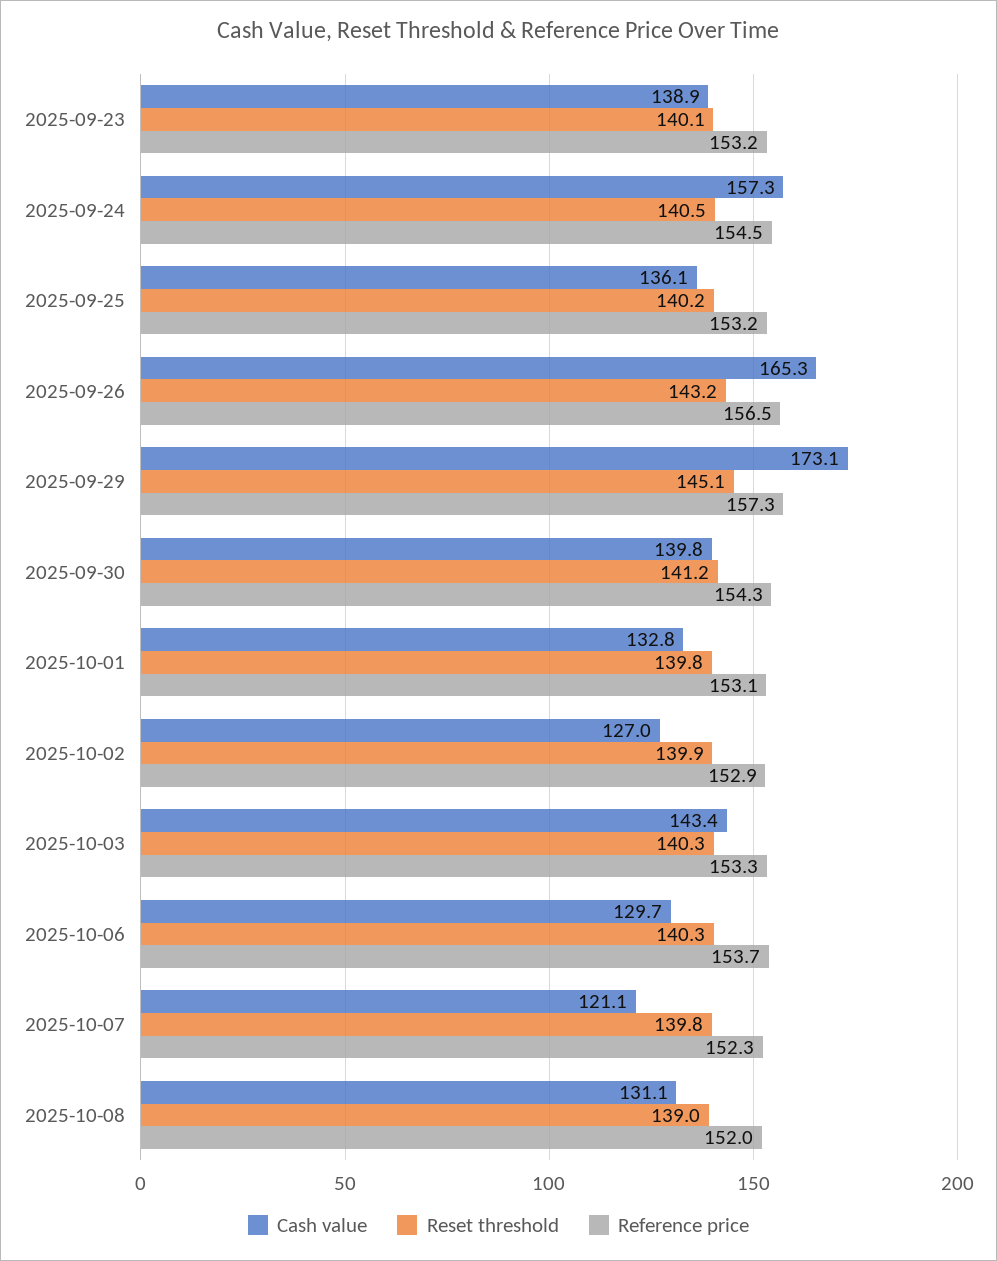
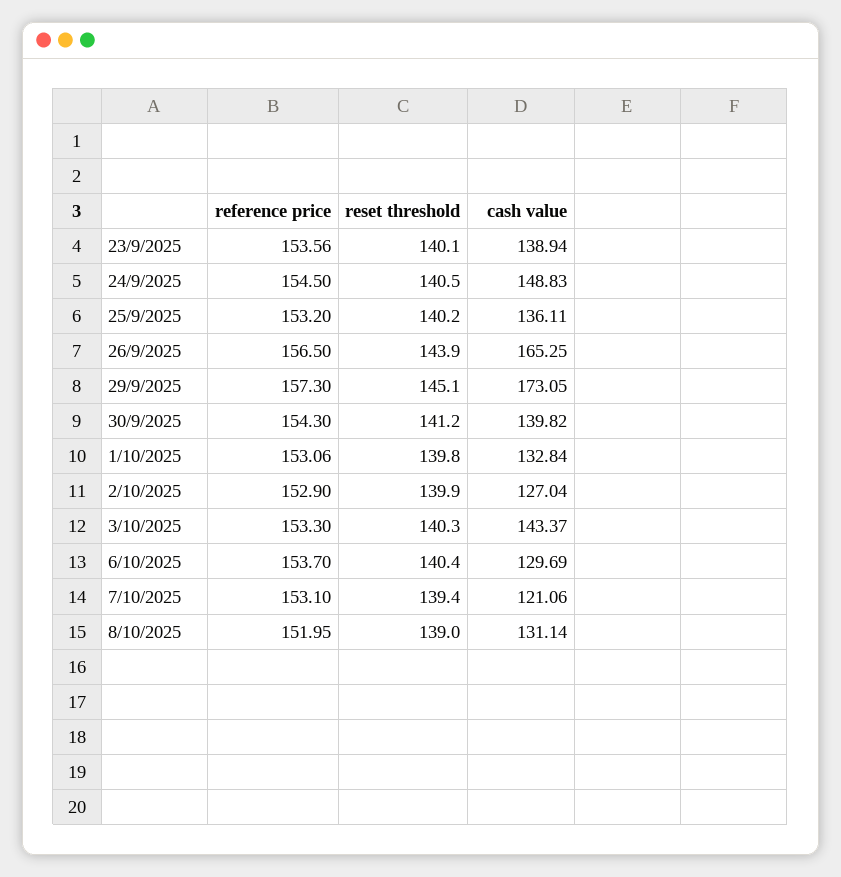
Reference price, 2025-09-23: 153.2 -> 153.56
Cash value, 2025-09-24: 157.3 -> 148.83
Reset threshold, 2025-09-26: 143.2 -> 143.9
Reset threshold, 2025-10-06: 140.3 -> 140.4
Reset threshold, 2025-10-07: 139.8 -> 139.4
Reference price, 2025-10-07: 152.3 -> 153.1

